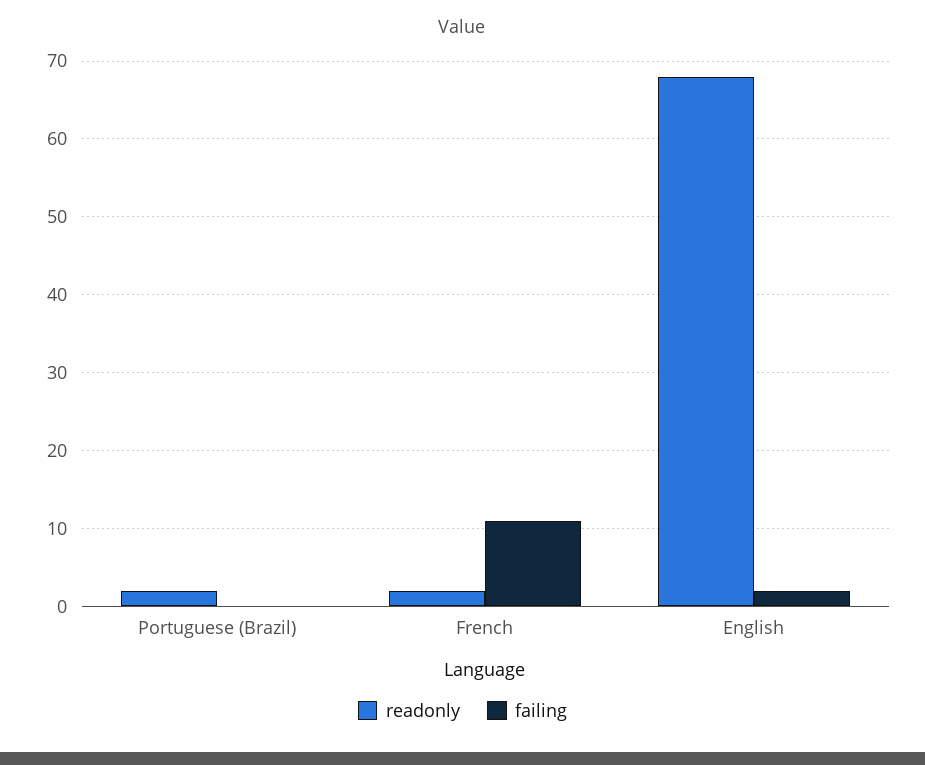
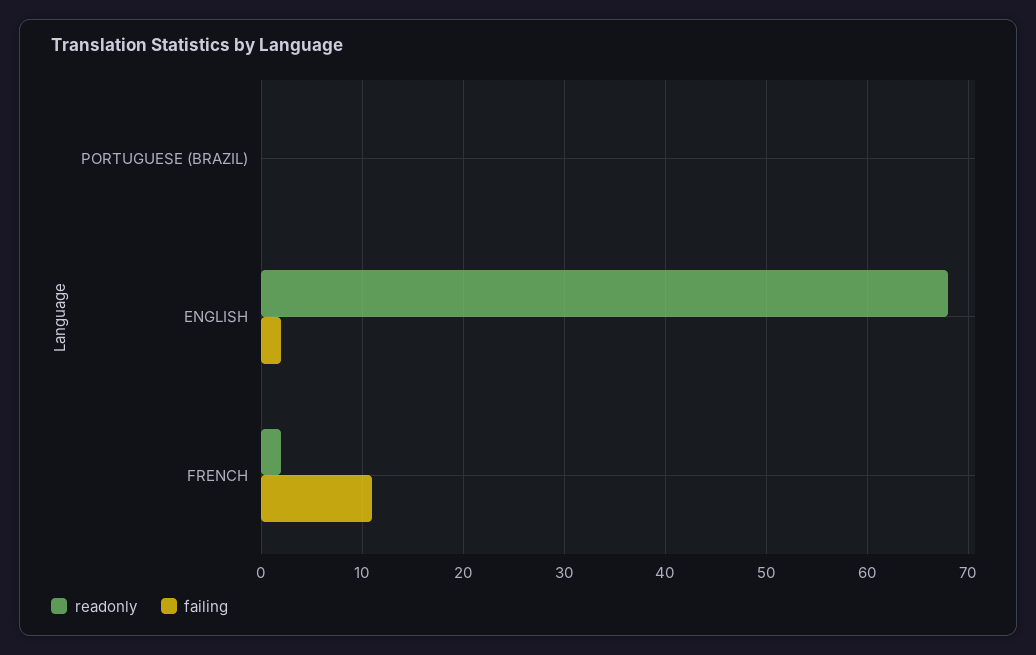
readonly, Portuguese (Brazil): 2 -> 0

